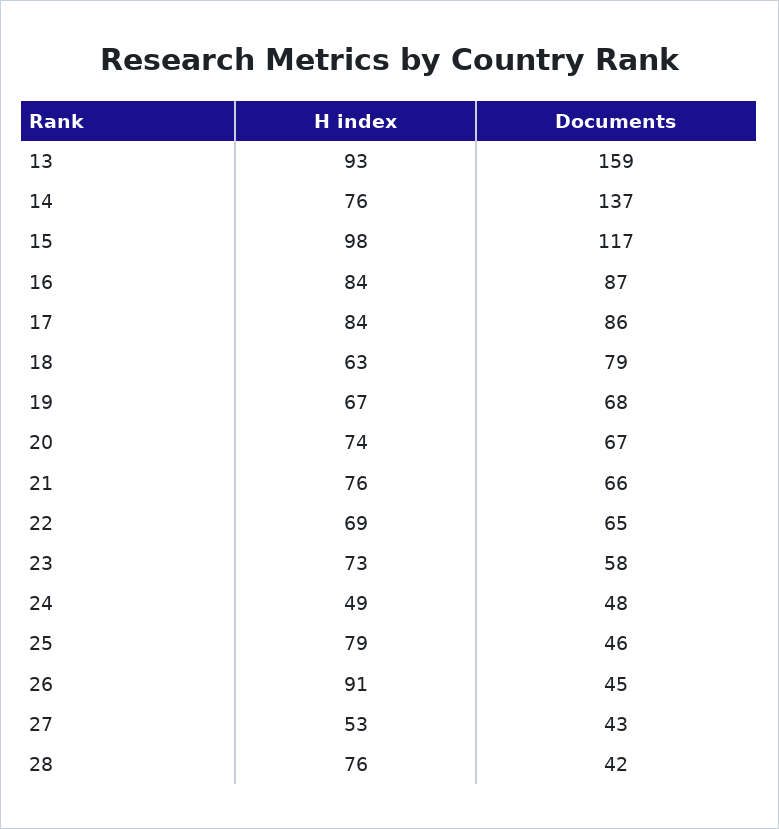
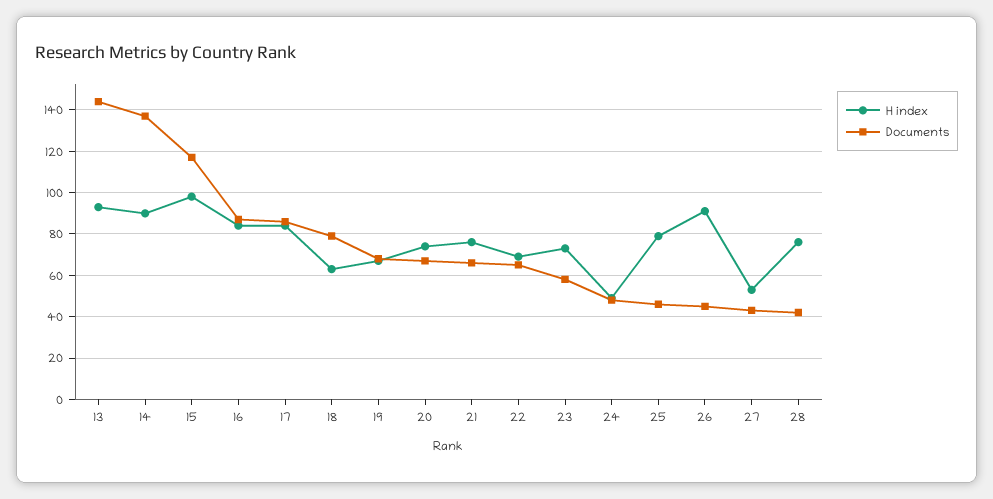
Documents, 13: 159 -> 145
H index, 14: 76 -> 90

